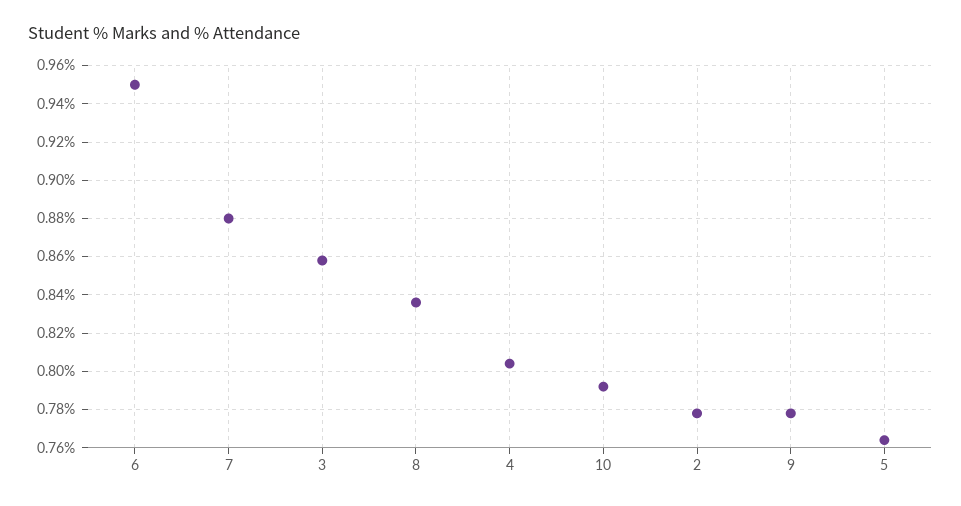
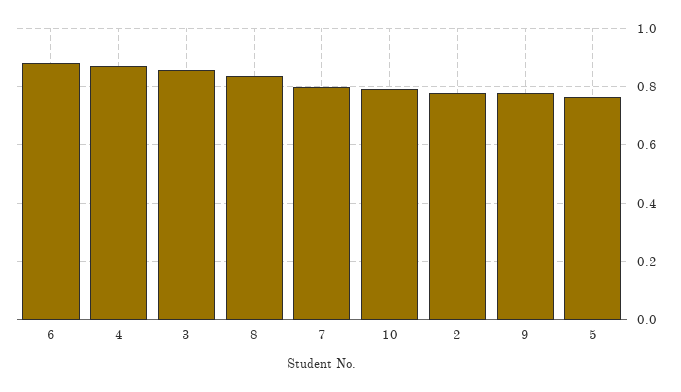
6: 0.95 -> 0.875
7: 0.88 -> 0.8
4: 0.805 -> 0.875

